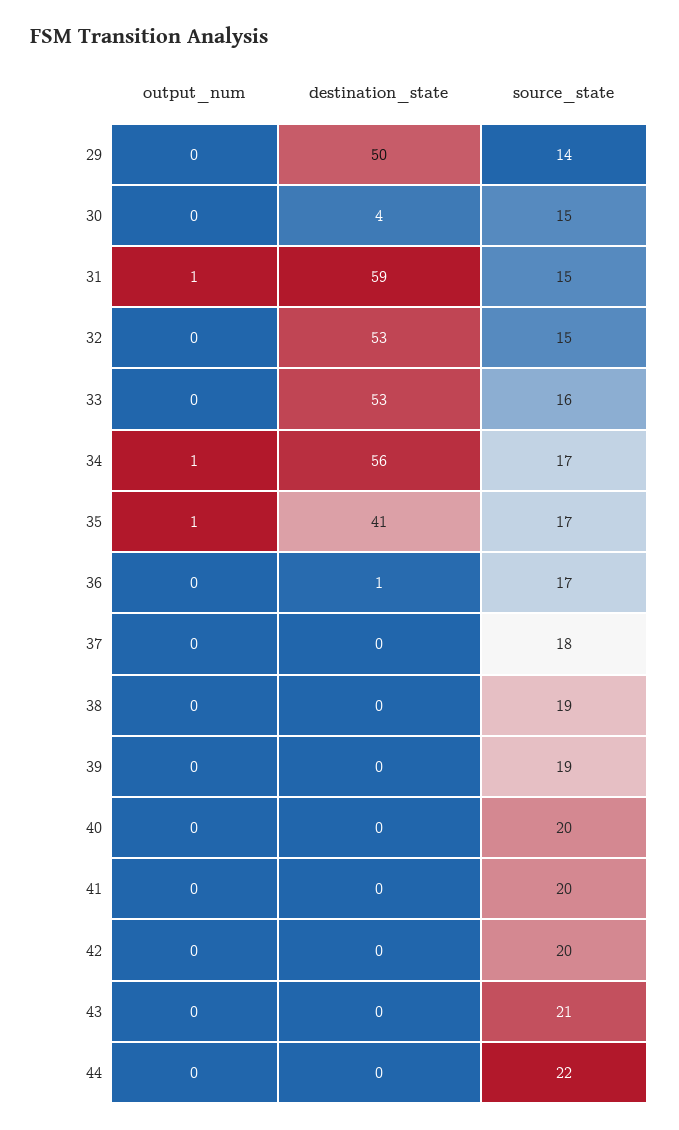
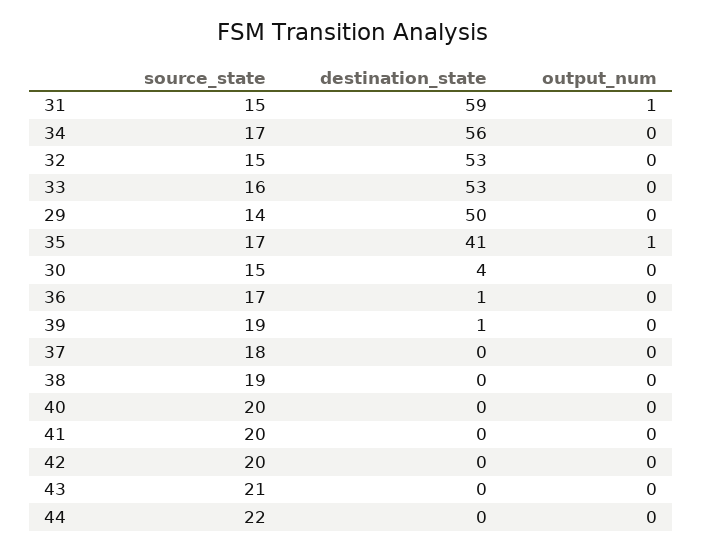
output_num, 34: 1 -> 0
destination_state, 39: 0 -> 1

